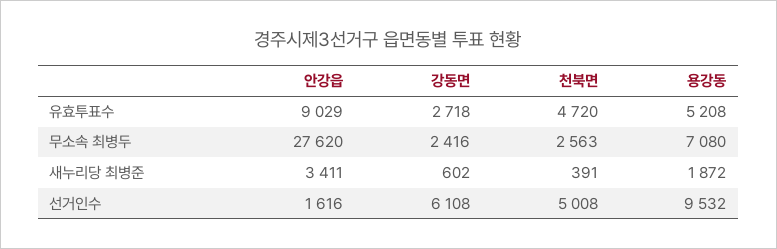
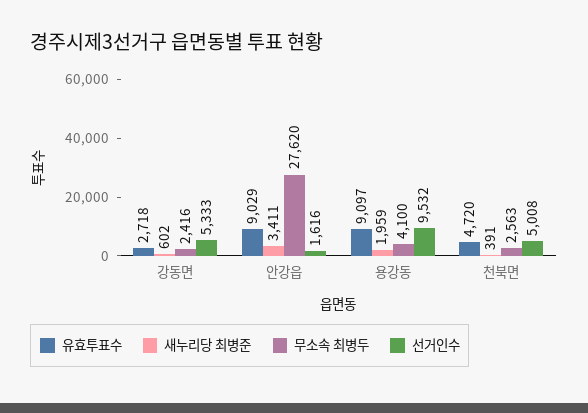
유효투표수, 용강동: 5208 -> 9097
무소속 최병두, 용강동: 7080 -> 4100
새누리당 최병준, 용강동: 1872 -> 1959
선거인수, 강동면: 6108 -> 5333

